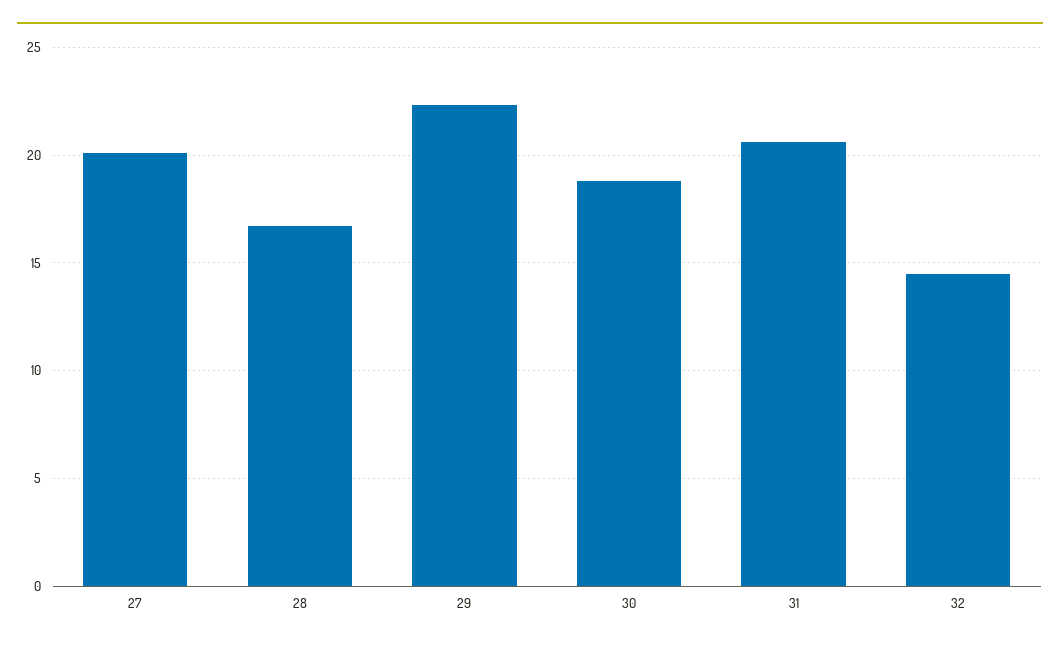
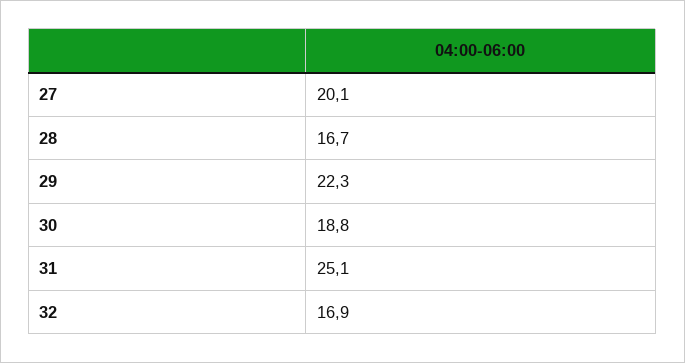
31: 20.5 -> 25.1
32: 14.5 -> 16.9

